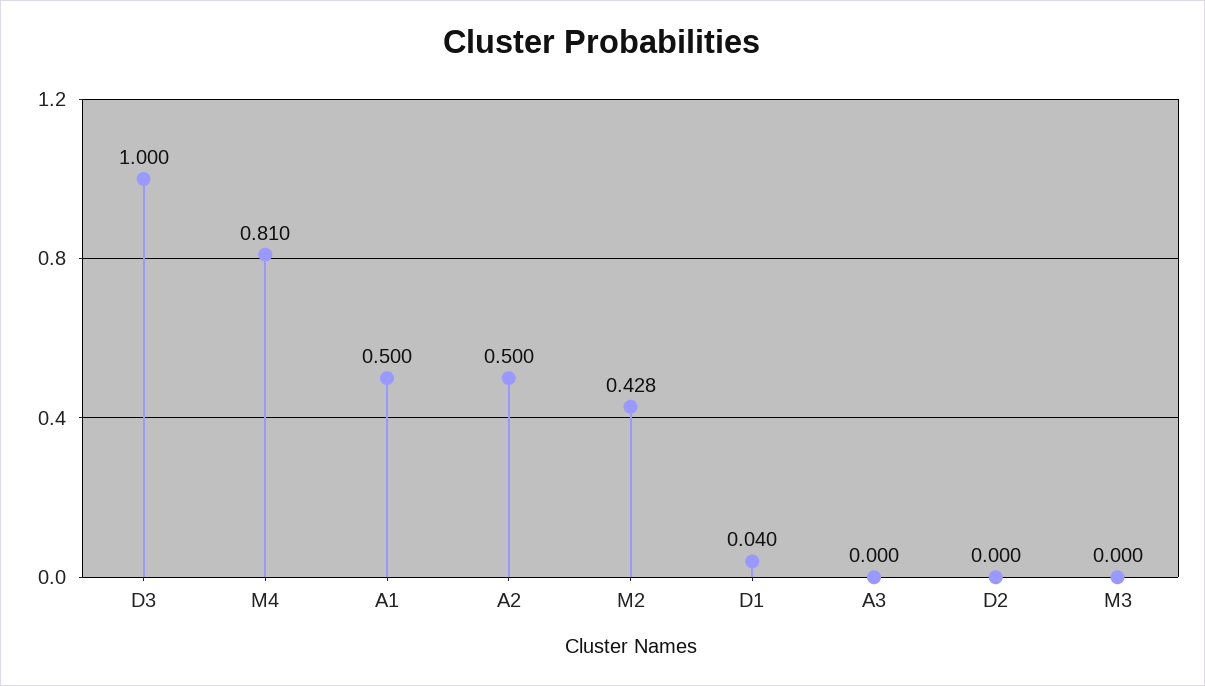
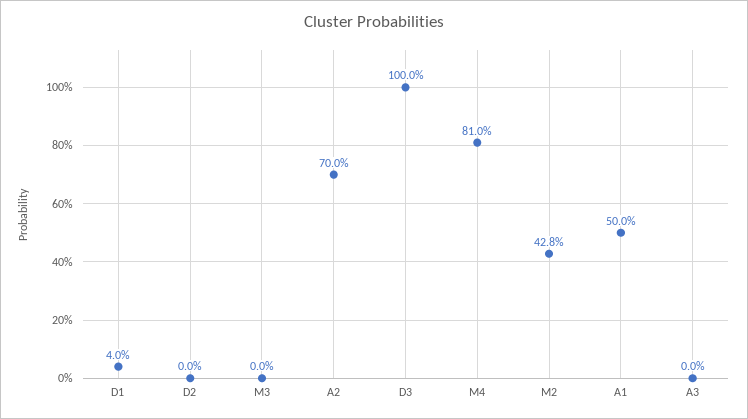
A2: 0.5 -> 0.7

